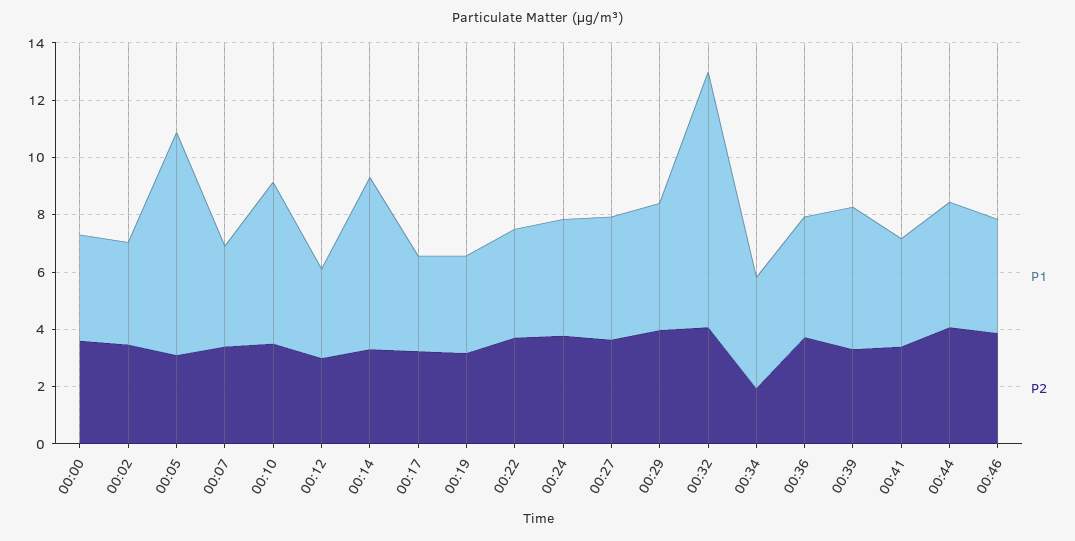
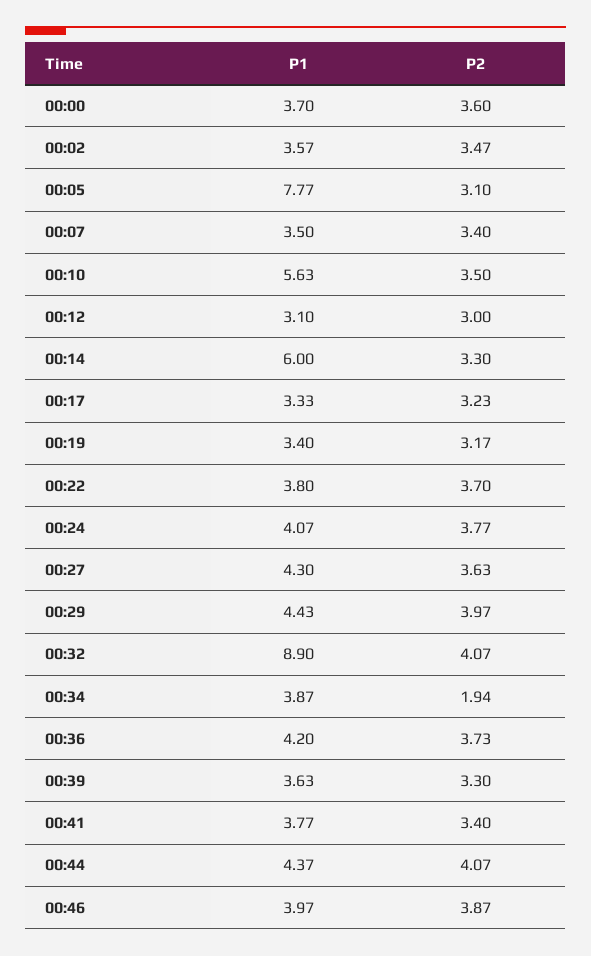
P1, 00:39: 5 -> 3.63

